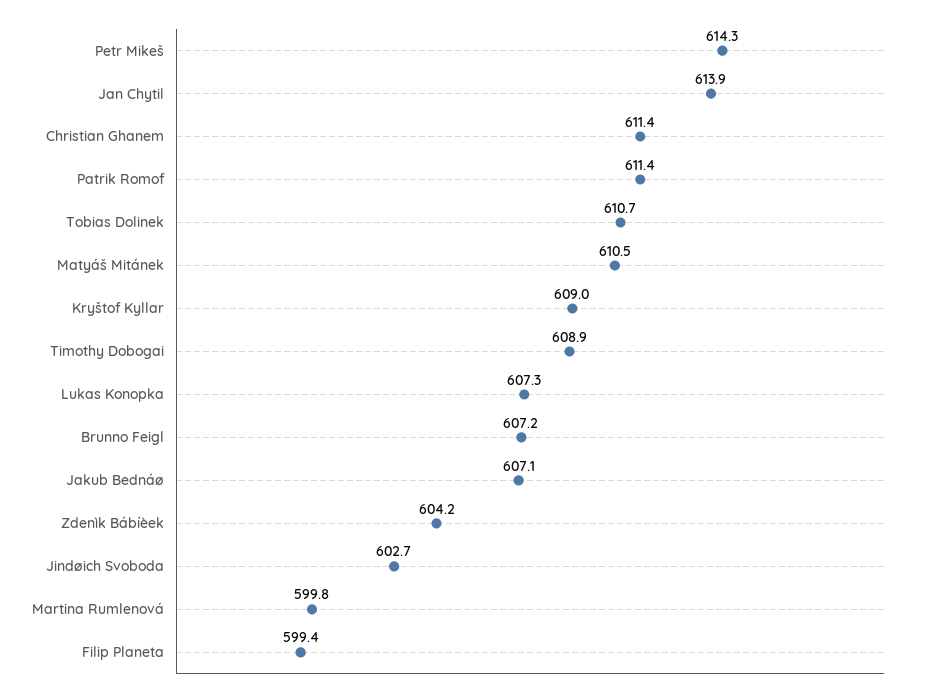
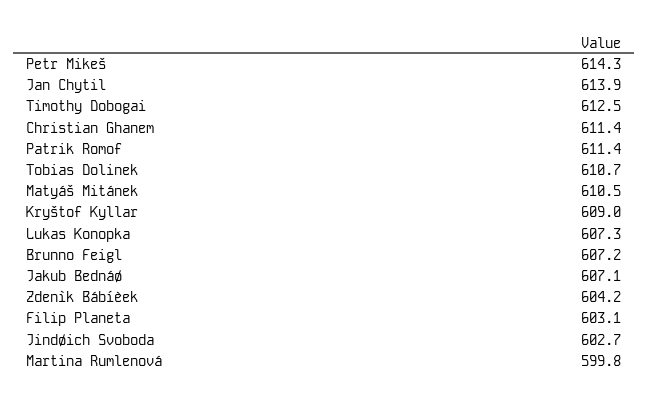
Timothy Dobogai: 608.9 -> 612.5
Filip Planeta: 599.4 -> 603.1

